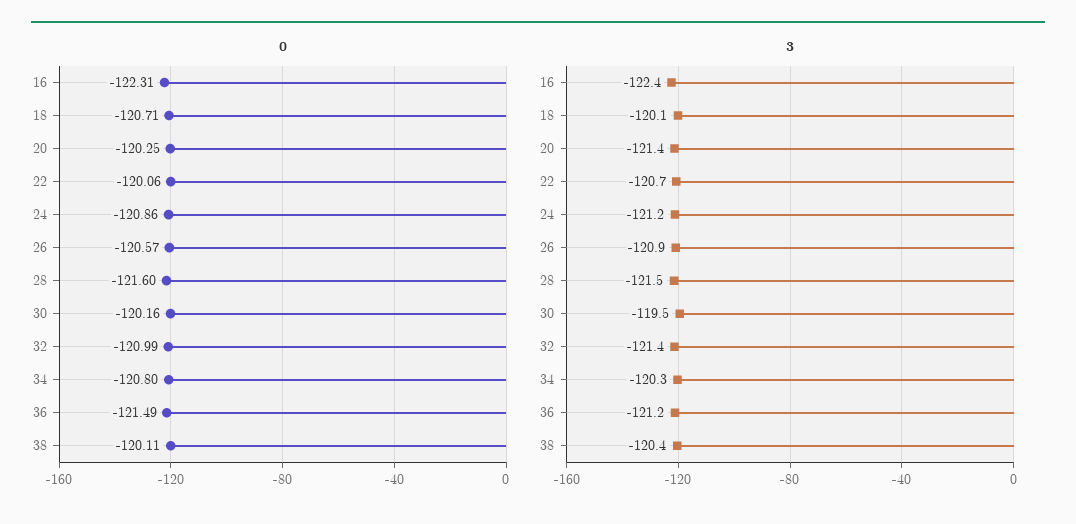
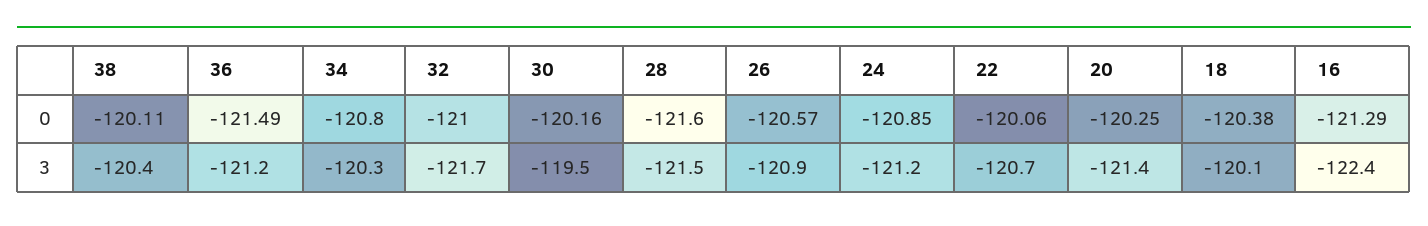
0, 16: -122.31 -> -121.29
0, 18: -120.71 -> -120.38
0, 24: -120.86 -> -120.85
0, 32: -120.99 -> -121
3, 32: -121.4 -> -121.7

